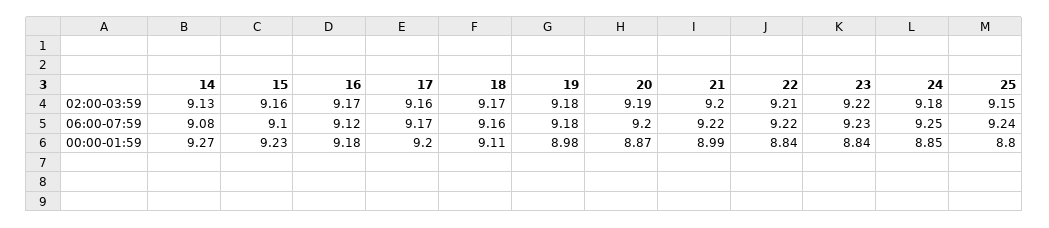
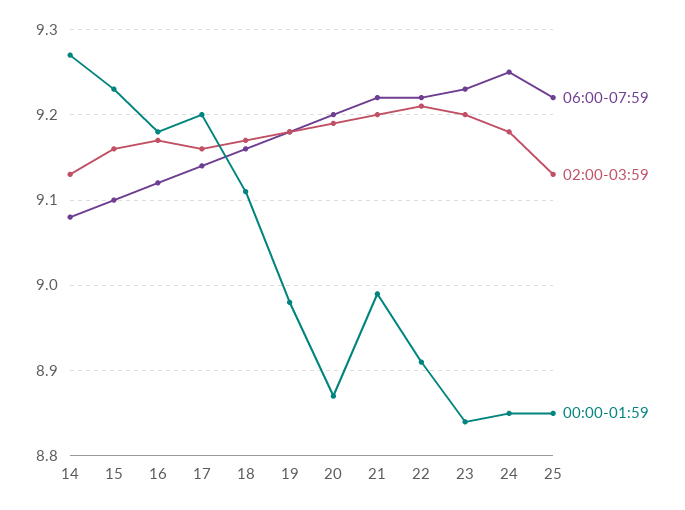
02:00-03:59, 23: 9.22 -> 9.2
02:00-03:59, 25: 9.15 -> 9.13
06:00-07:59, 17: 9.17 -> 9.14
06:00-07:59, 25: 9.24 -> 9.22
00:00-01:59, 22: 8.84 -> 8.91
00:00-01:59, 25: 8.8 -> 8.85

